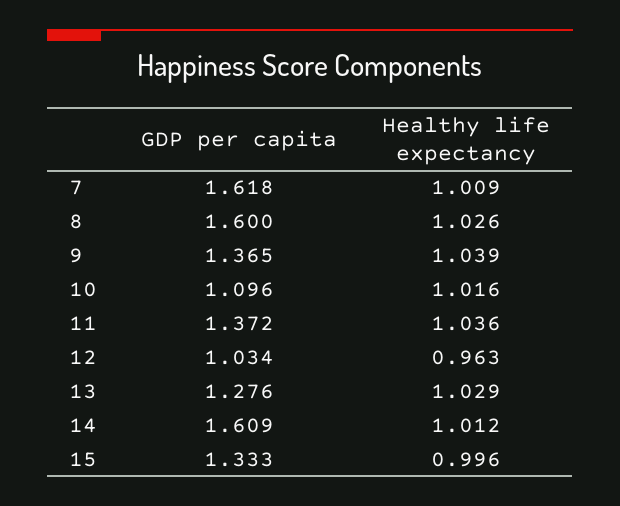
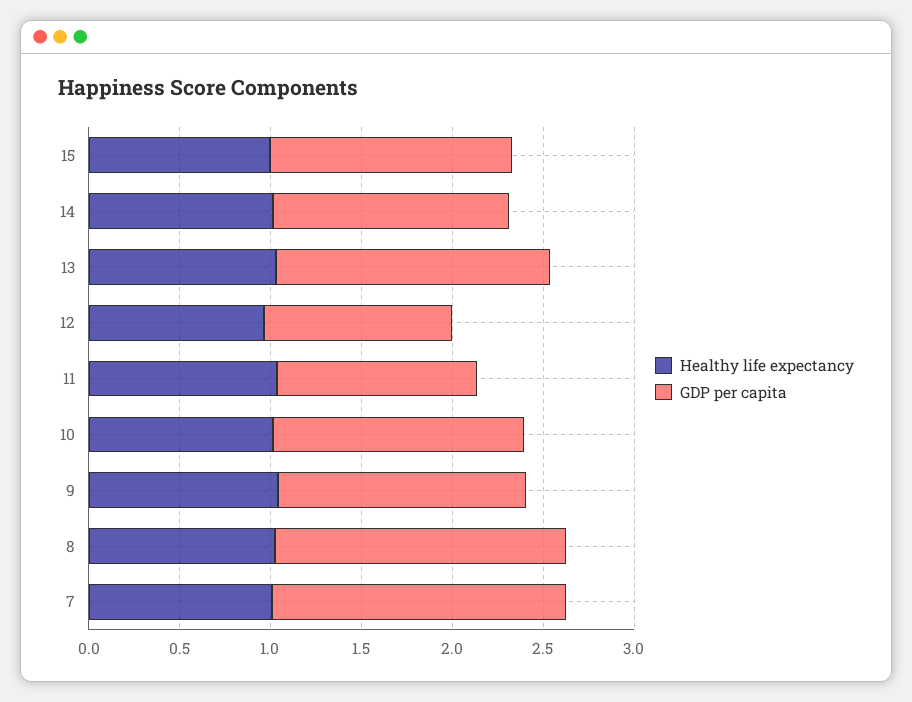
GDP per capita, 10: 1.096 -> 1.4
GDP per capita, 11: 1.372 -> 1.1
GDP per capita, 13: 1.276 -> 1.5
GDP per capita, 14: 1.609 -> 1.3

